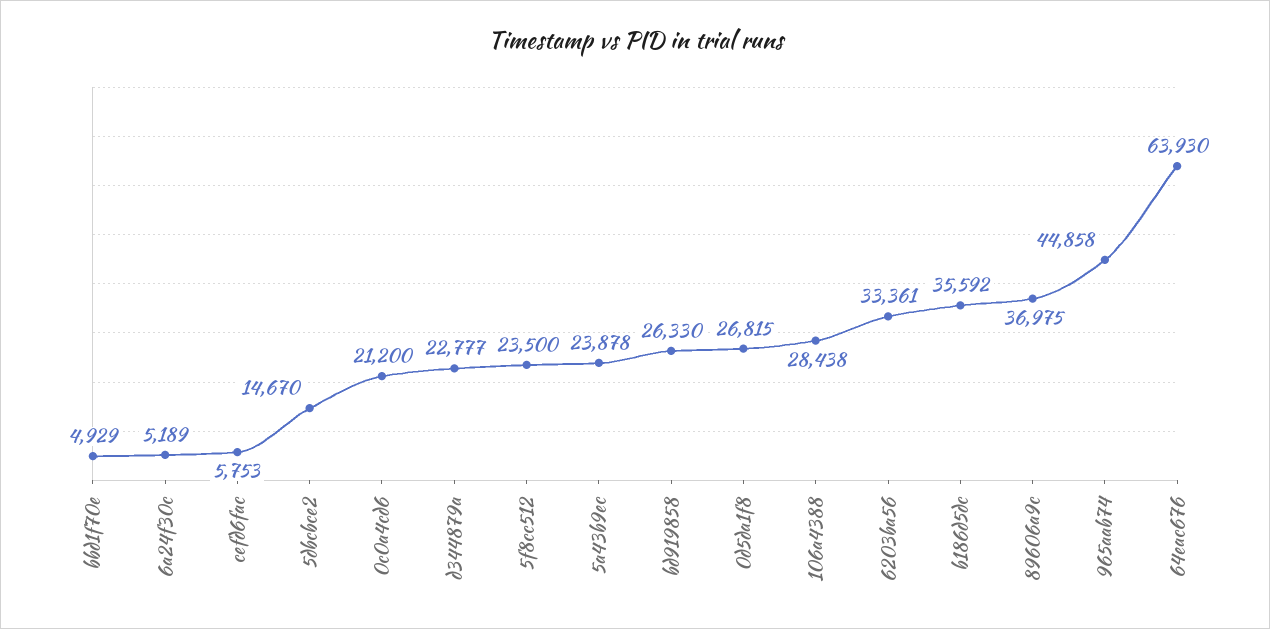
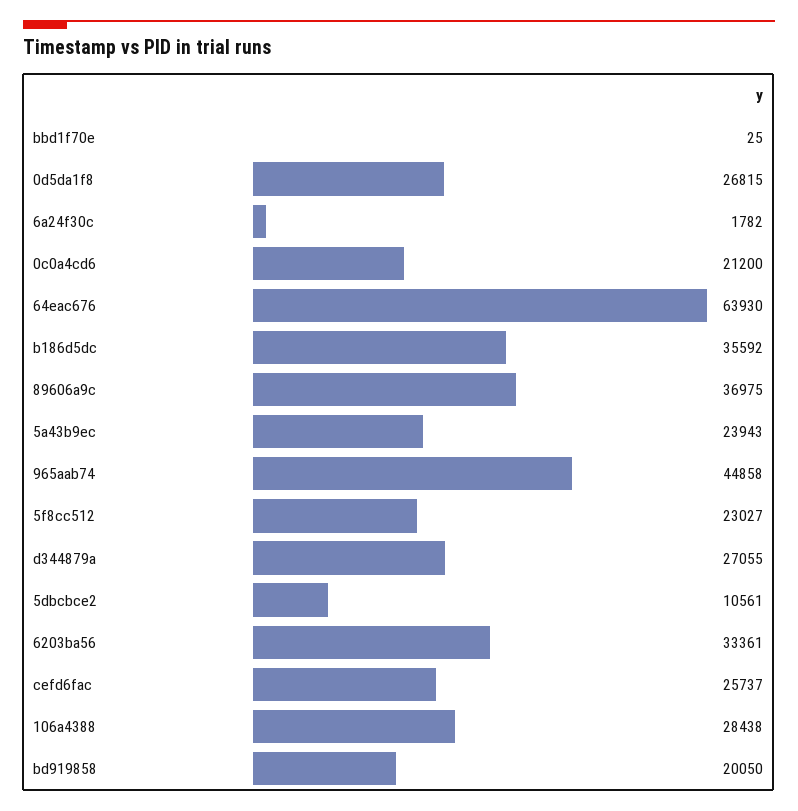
bbd1f70e: 4929 -> 25
6a24f30c: 5189 -> 1782
cefd6fac: 5753 -> 25737
5dbcbce2: 14670 -> 10561
d344879a: 22777 -> 27055
5f8cc512: 23500 -> 23027
5a43b9ec: 23878 -> 23943
bd919858: 26330 -> 20050

